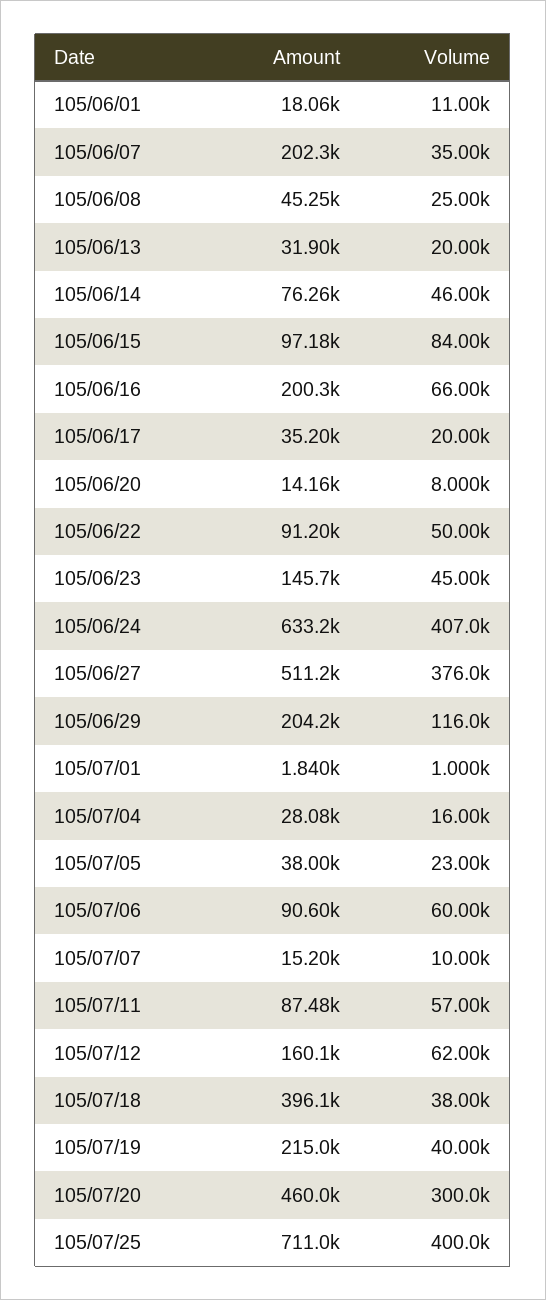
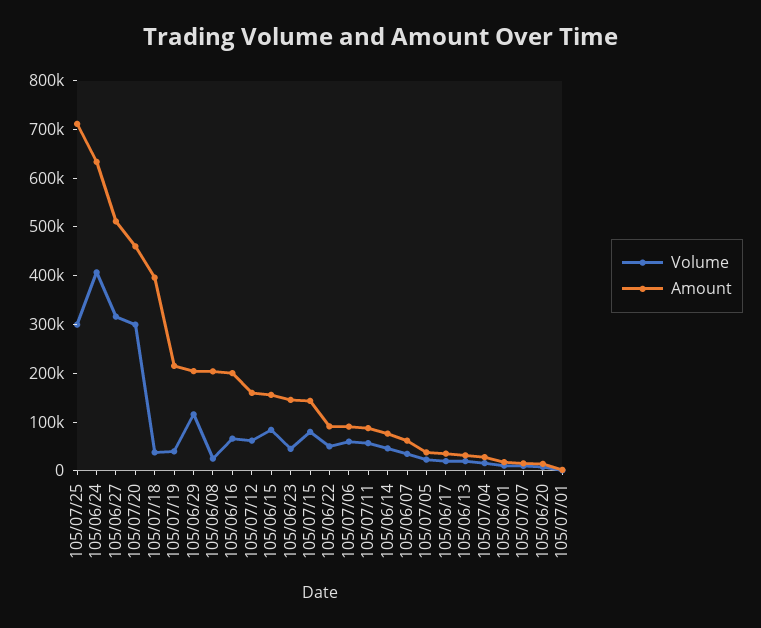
Amount, 105/06/07: 202300 -> 60000
Amount, 105/06/08: 45250 -> 200000
Amount, 105/06/15: 97180 -> 160000
Volume, 105/06/27: 376000 -> 320000
Volume, 105/07/25: 400000 -> 300000
Volume, 105/07/15: none -> 80000
Amount, 105/07/15: none -> 140000

